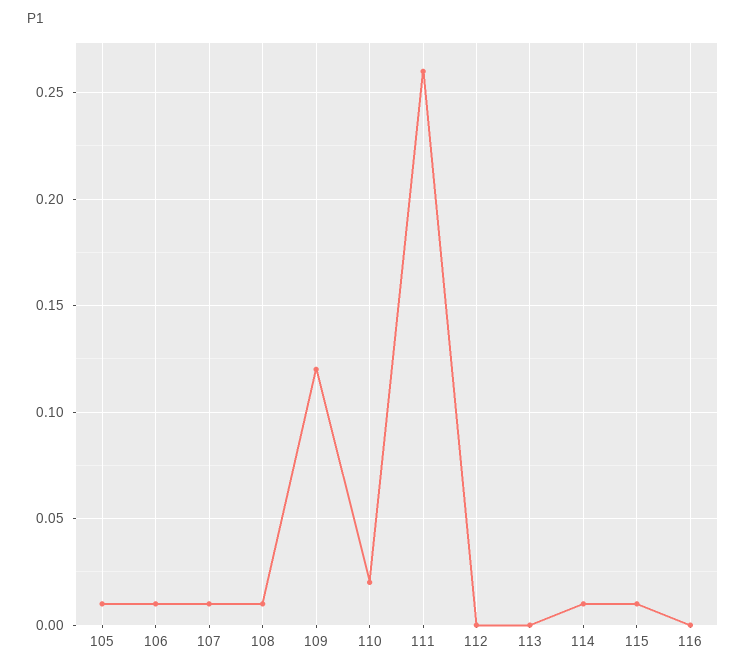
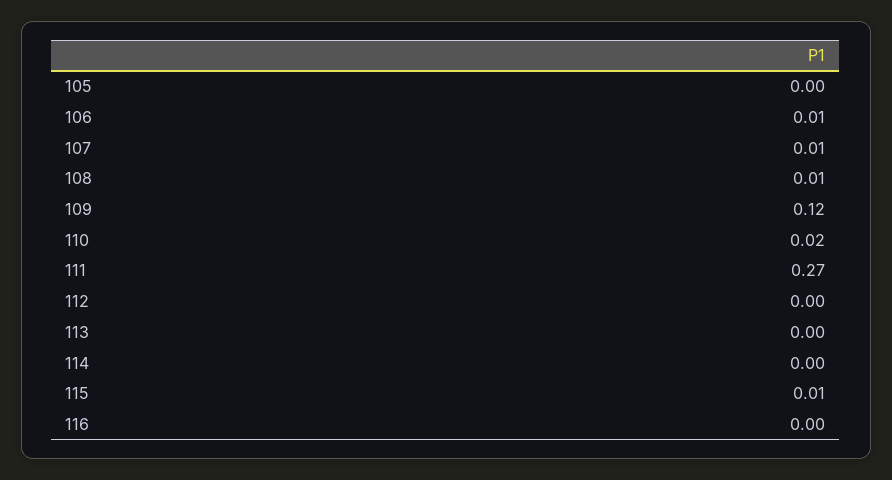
105: 0.01 -> 0
111: 0.26 -> 0.27
114: 0.01 -> 0

